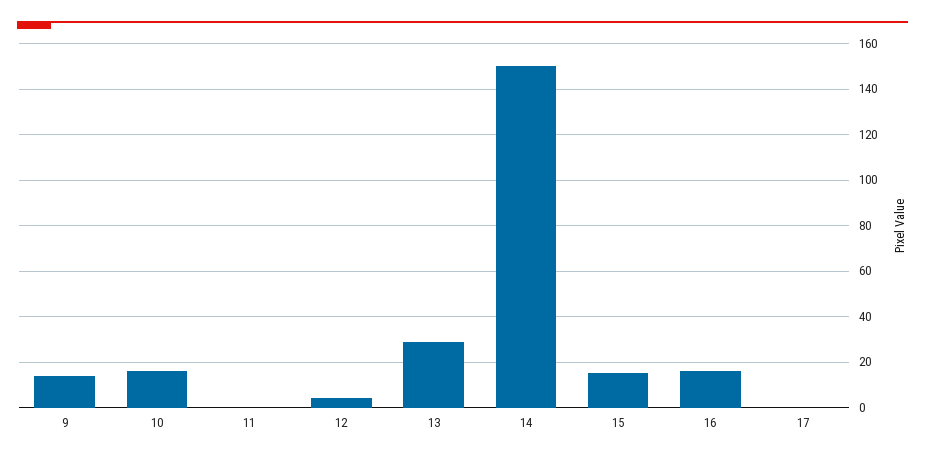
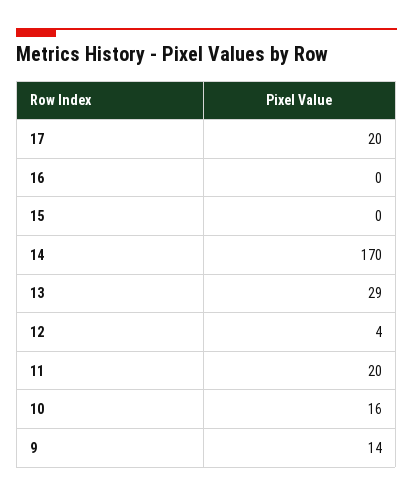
11: 0 -> 20
14: 150 -> 170
15: 15 -> 0
16: 15 -> 0
17: 0 -> 20

